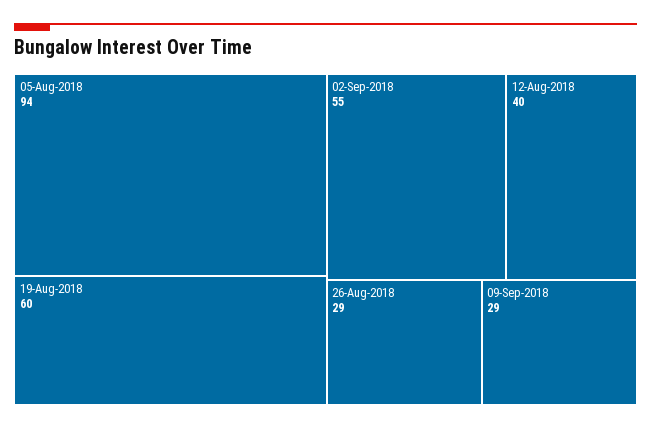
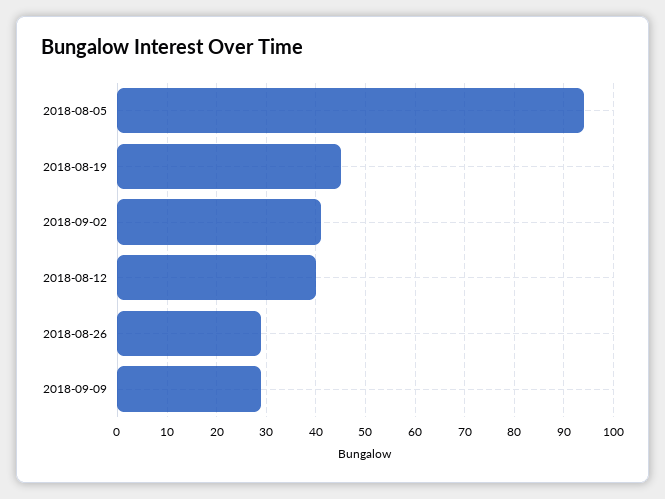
19-Aug-2018: 60 -> 45
02-Sep-2018: 55 -> 40

